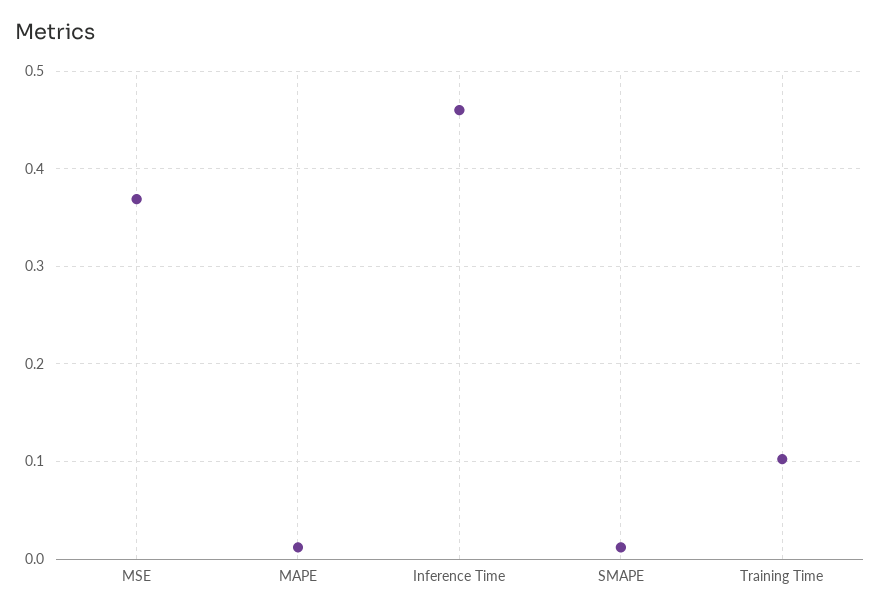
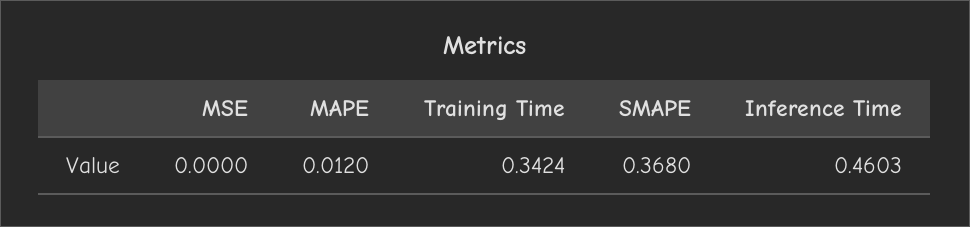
MSE: 0.37 -> 0
SMAPE: 0.01 -> 0.368
Training Time: 0.1 -> 0.3424

